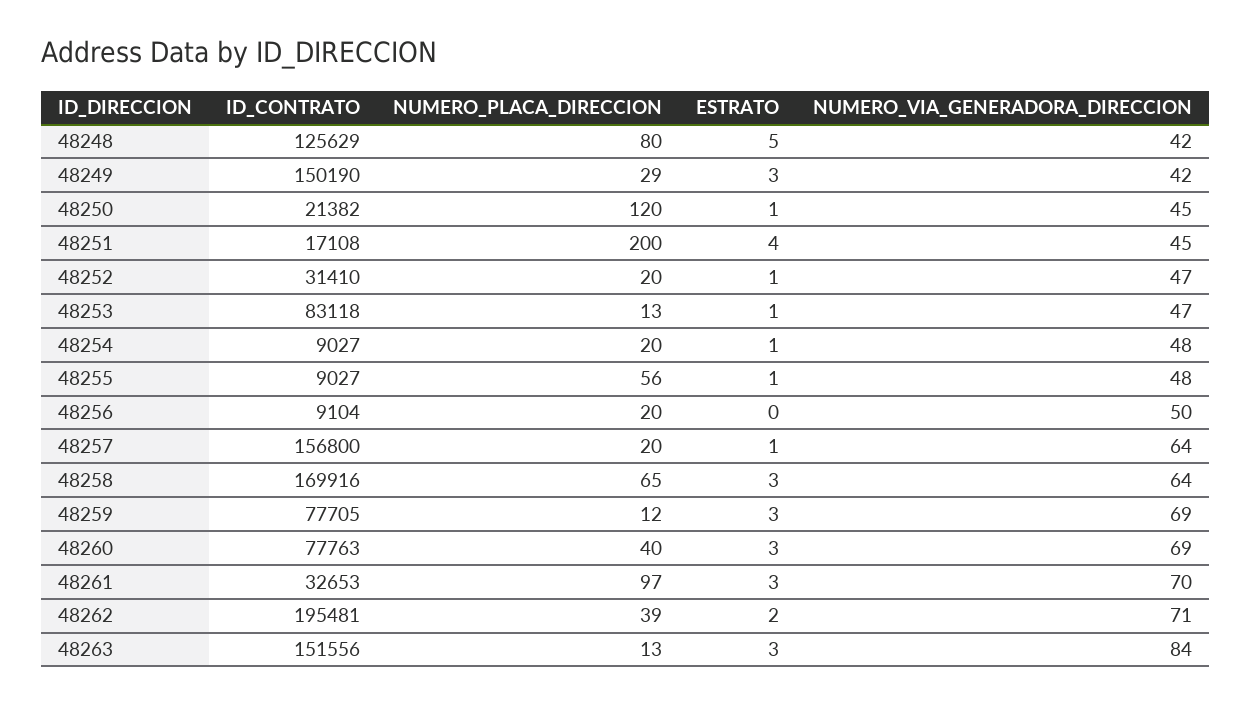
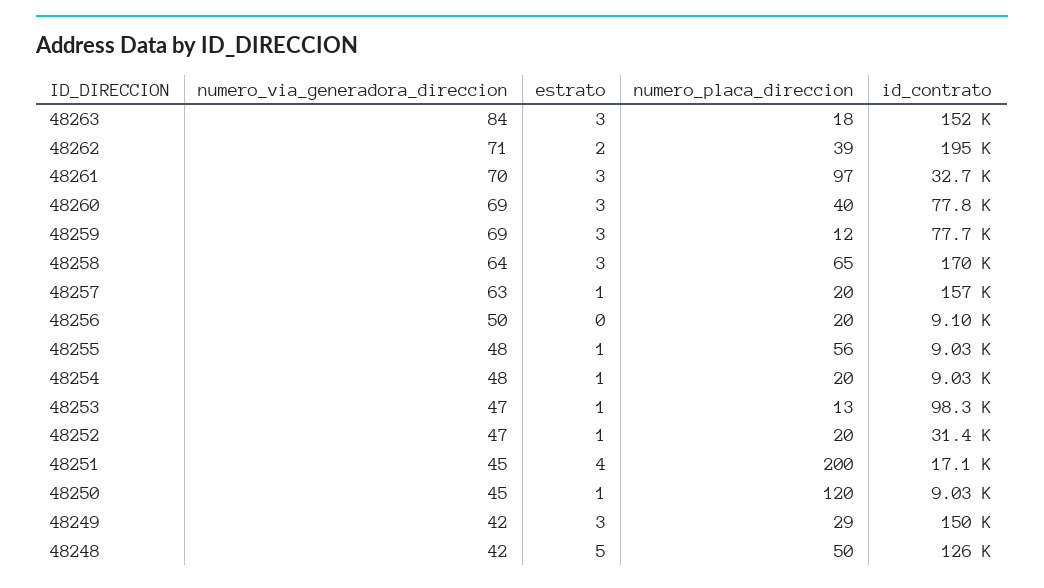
NUMERO_PLACA_DIRECCION, 48248: 80 -> 50
ID_CONTRATO, 48250: 21382 -> 9030
ID_CONTRATO, 48253: 83118 -> 98300
NUMERO_VIA_GENERADORA_DIRECCION, 48257: 64 -> 63
NUMERO_PLACA_DIRECCION, 48263: 13 -> 18

